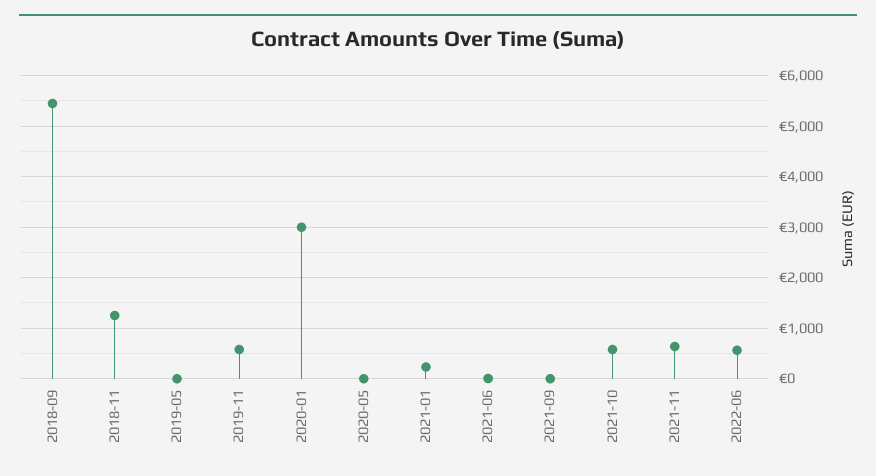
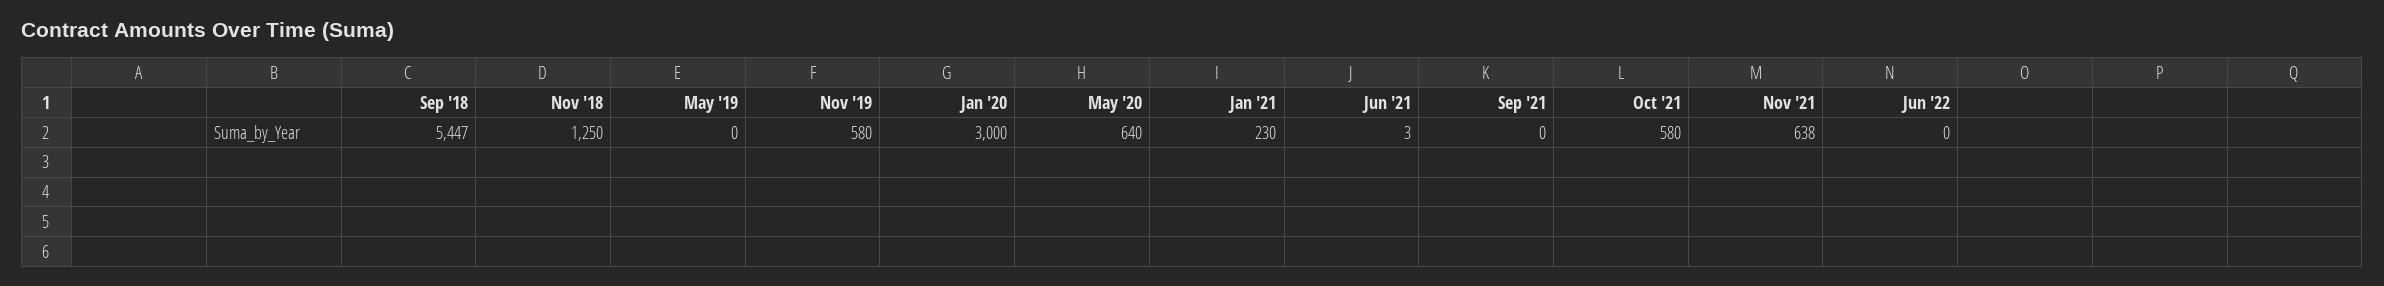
2020-05: 0 -> 640
2022-06: 600 -> 0

